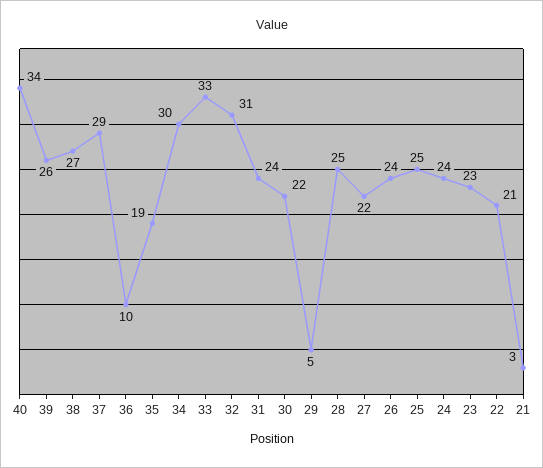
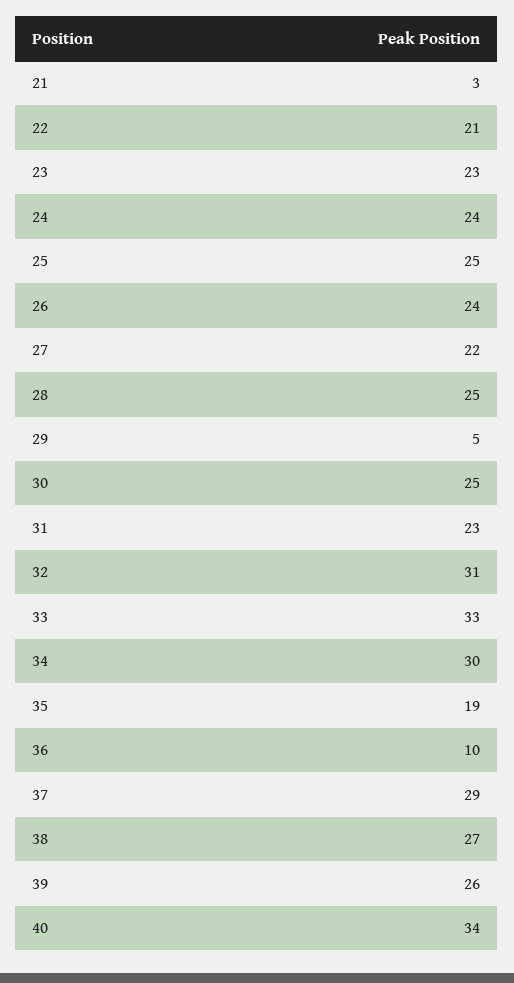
31: 24 -> 23
30: 22 -> 25

